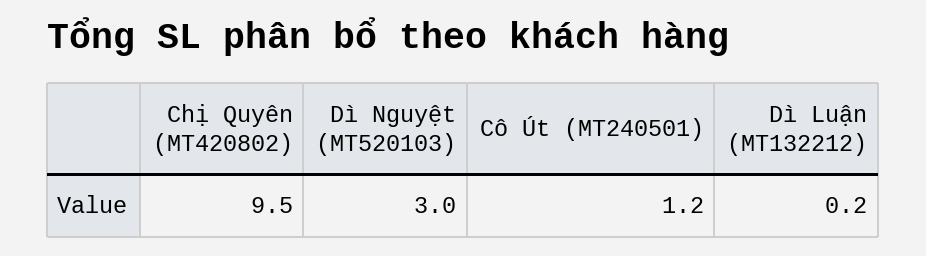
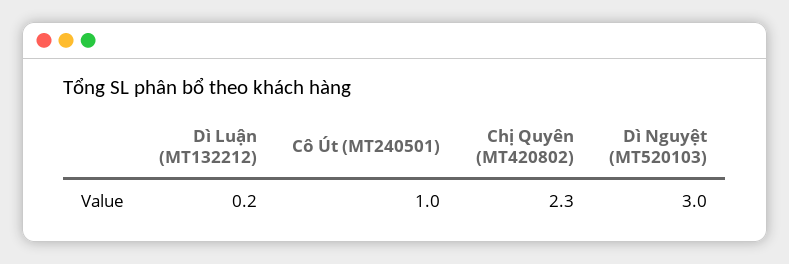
Chị Quyên (MT420802): 9.5 -> 2.3
Cô Út (MT240501): 1.2 -> 1

